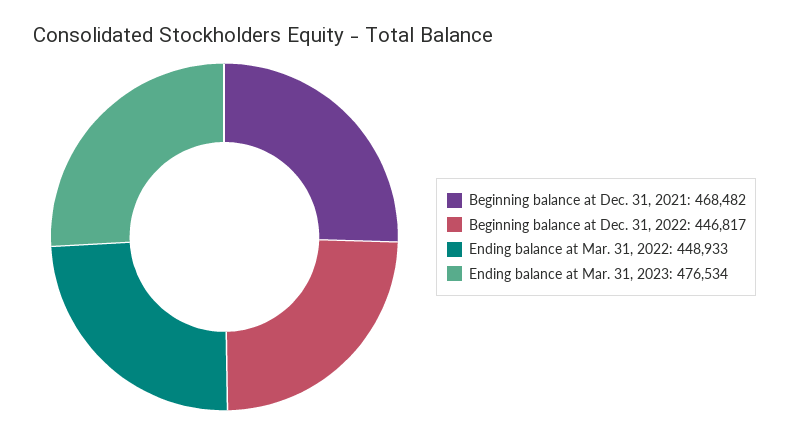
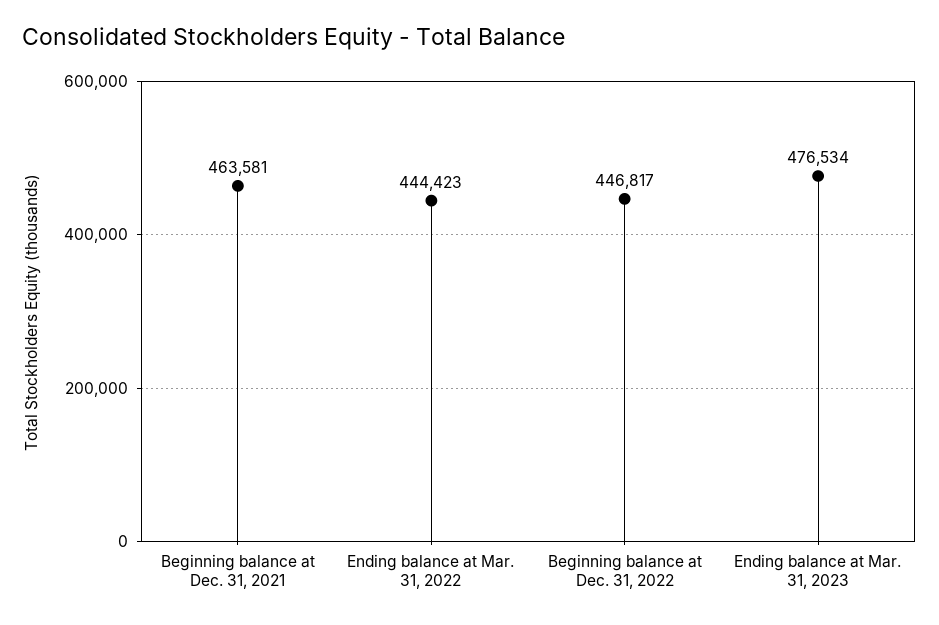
Beginning balance at Dec. 31, 2021: 468482 -> 463581
Ending balance at Mar. 31, 2022: 448933 -> 444423

